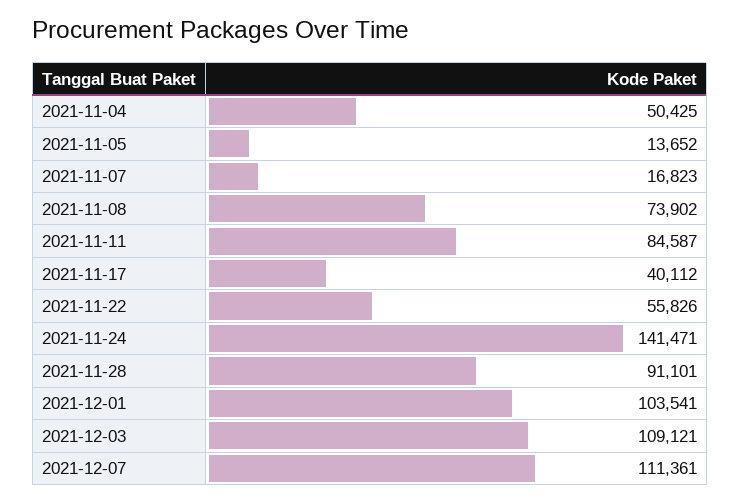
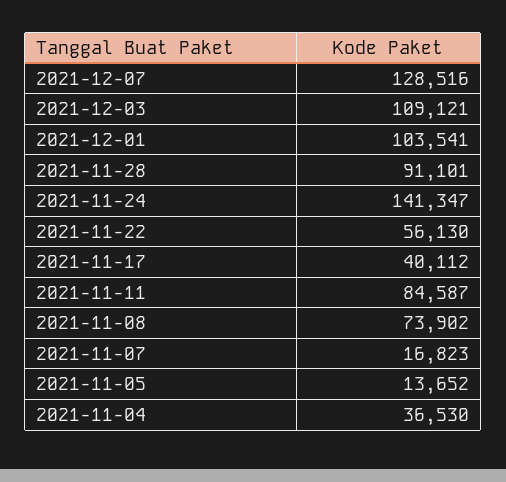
2021-11-04: 50425 -> 36530
2021-11-22: 55826 -> 56130
2021-11-24: 141471 -> 141347
2021-12-07: 111361 -> 128516

